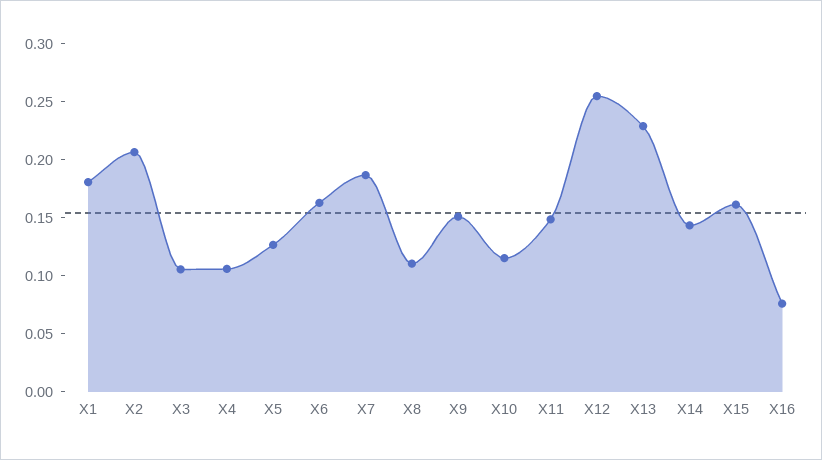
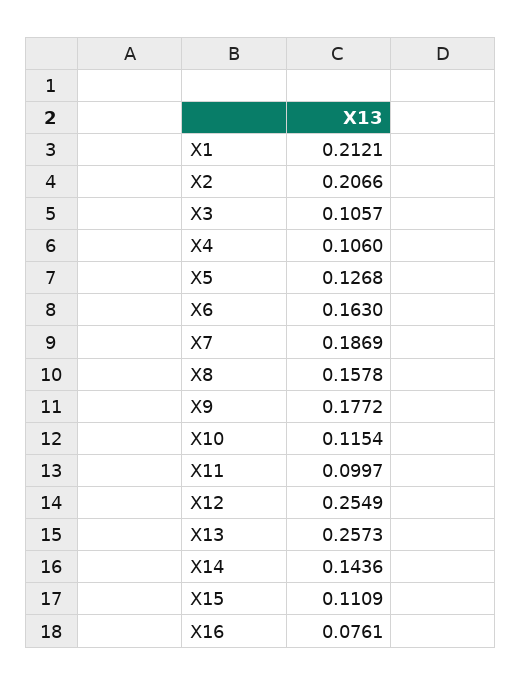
X1: 0.18 -> 0.2121
X8: 0.11 -> 0.1578
X9: 0.15 -> 0.1772
X11: 0.15 -> 0.0997
X13: 0.23 -> 0.2573
X15: 0.16 -> 0.1109

